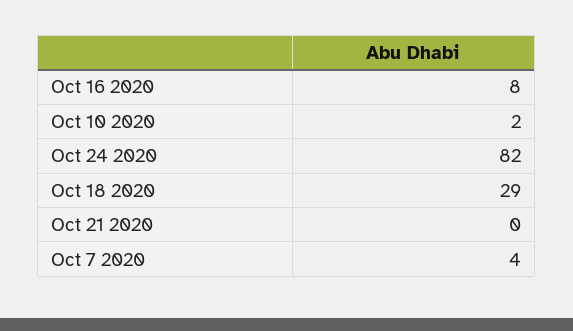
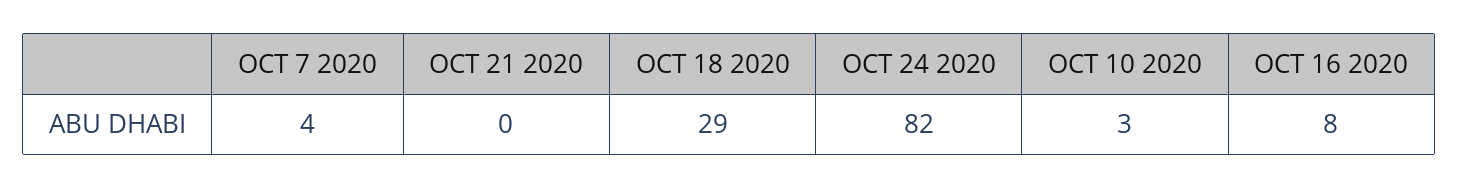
Oct 10 2020: 2 -> 3

